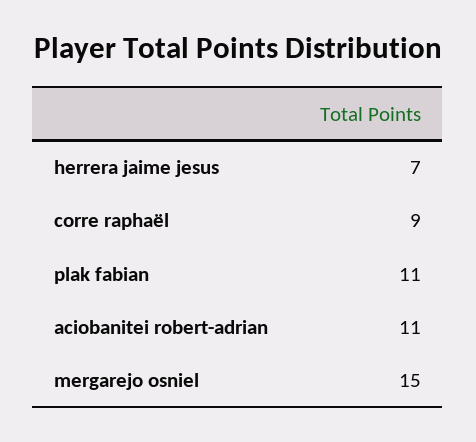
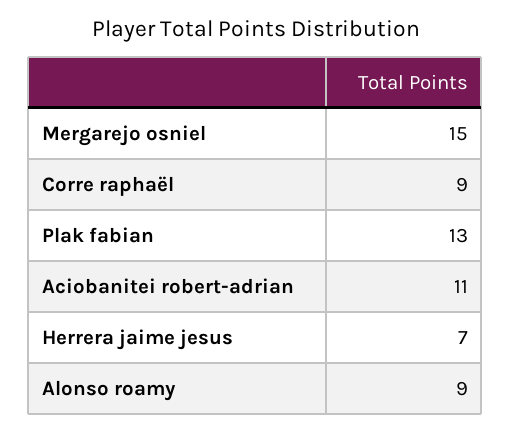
plak fabian: 11 -> 13
Alonso roamy: none -> 9

